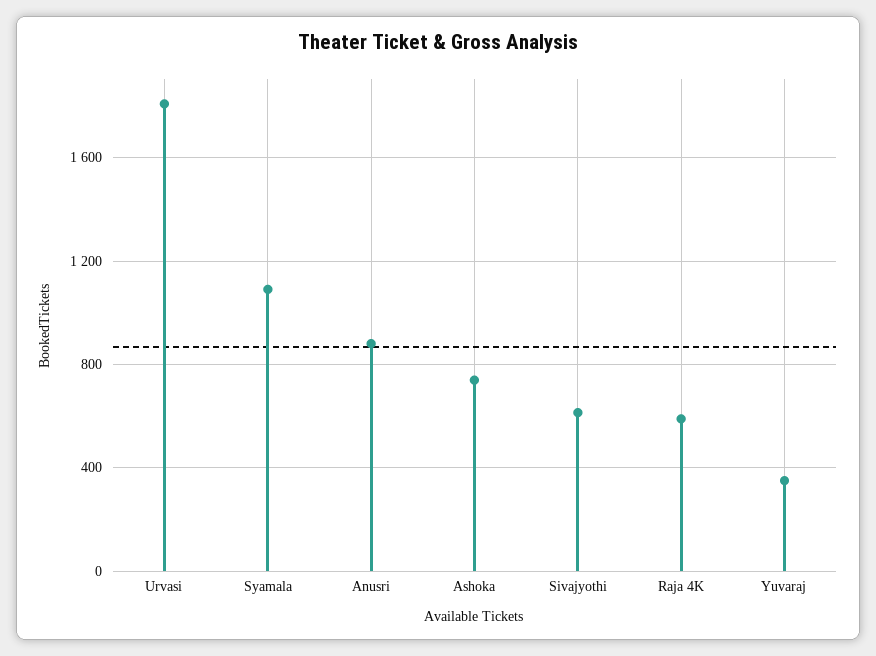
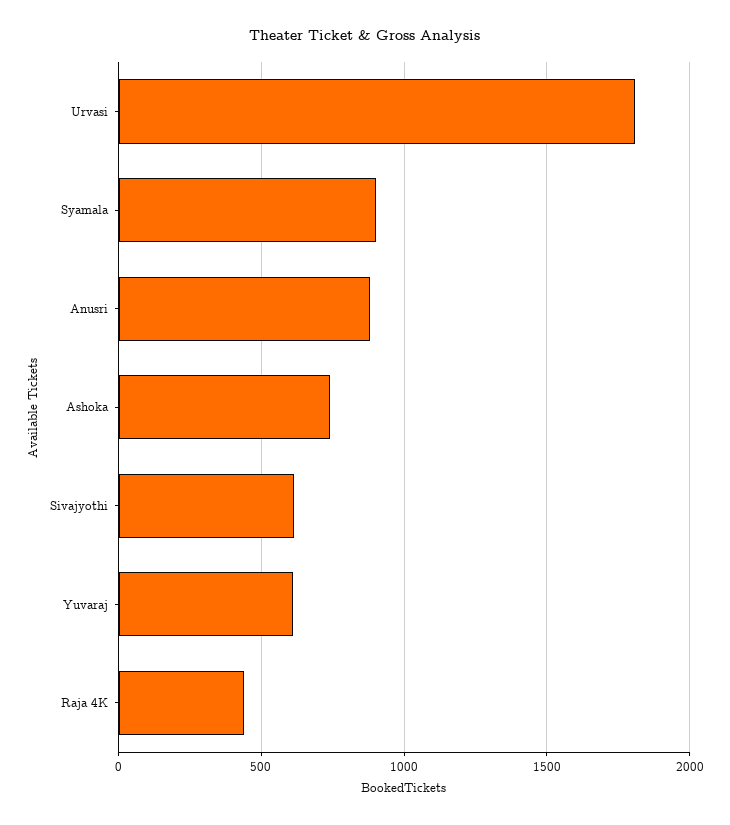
Syamala: 1100 -> 900
Raja 4K: 600 -> 450
Yuvaraj: 350 -> 600

